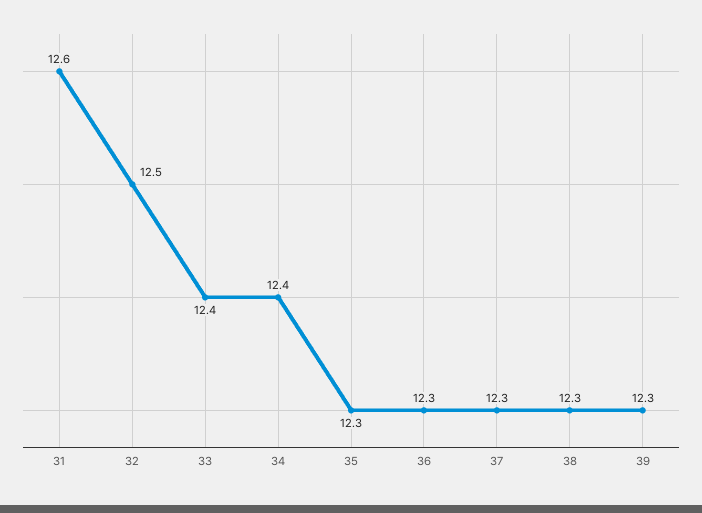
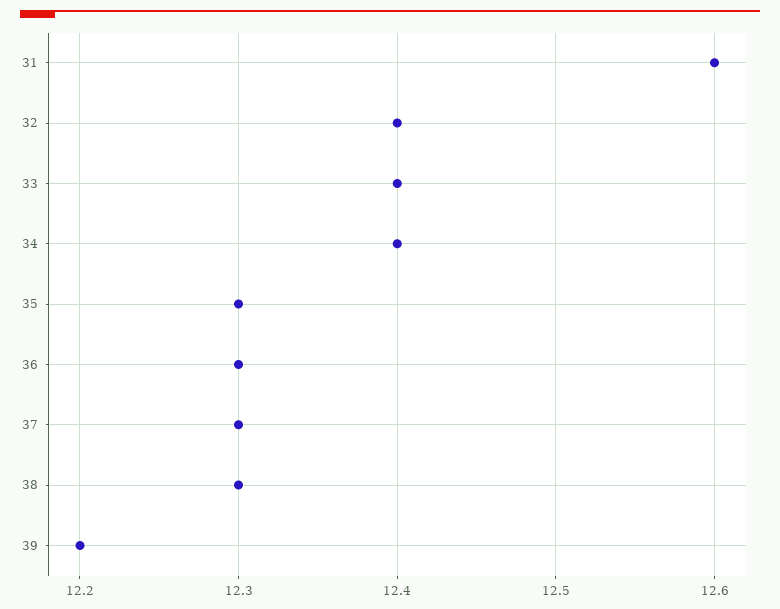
32: 12.5 -> 12.4
39: 12.3 -> 12.2

